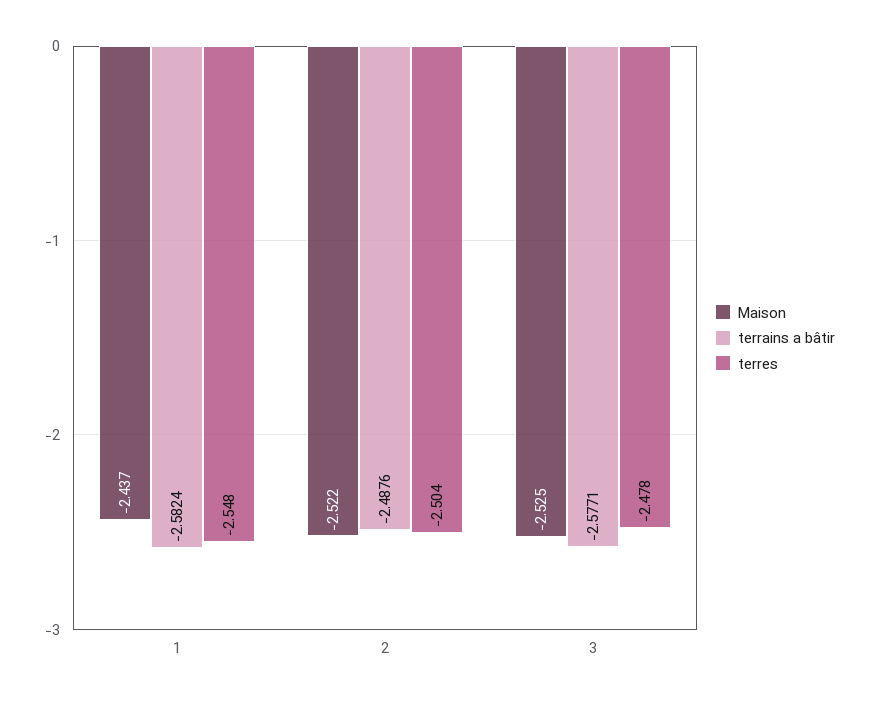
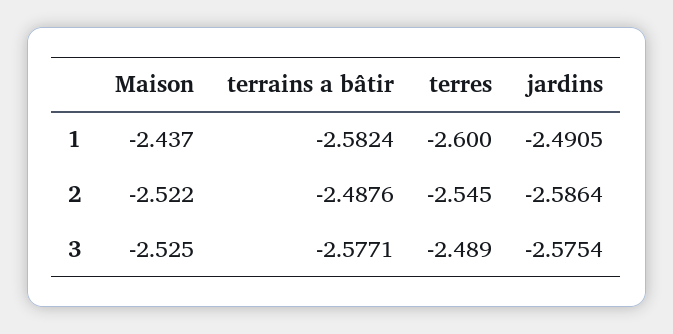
terres, 1: -2.548 -> -2.6
terres, 2: -2.504 -> -2.545
terres, 3: -2.478 -> -2.489
jardins, 1: none -> -2.4905
jardins, 2: none -> -2.5864
jardins, 3: none -> -2.5754

